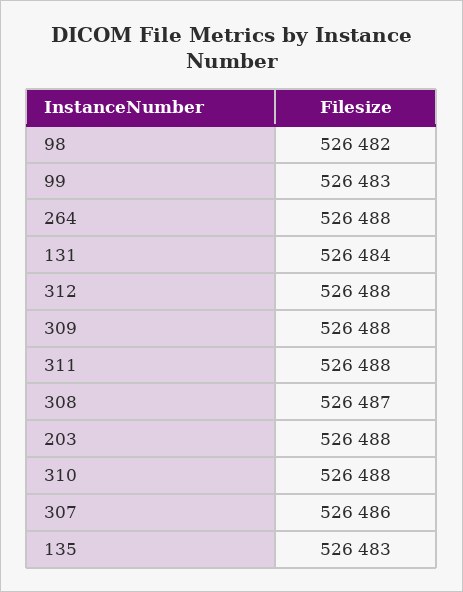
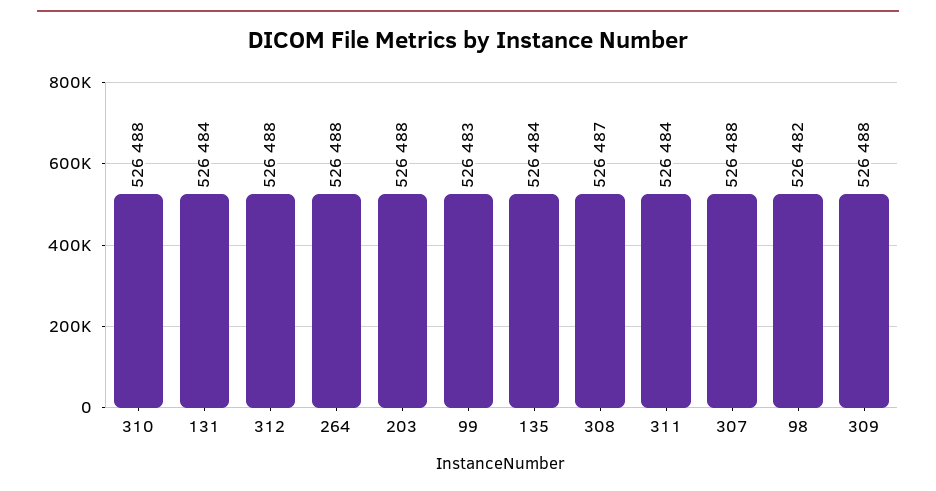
311: 526488 -> 526484
307: 526486 -> 526488
135: 526483 -> 526484

